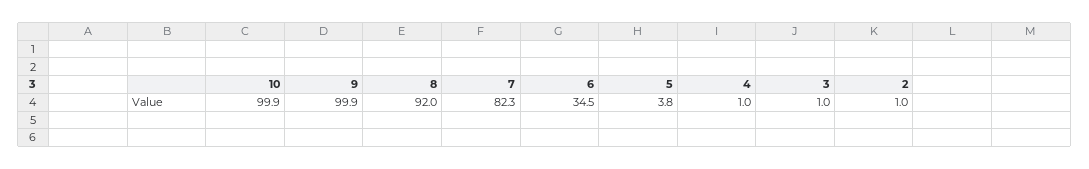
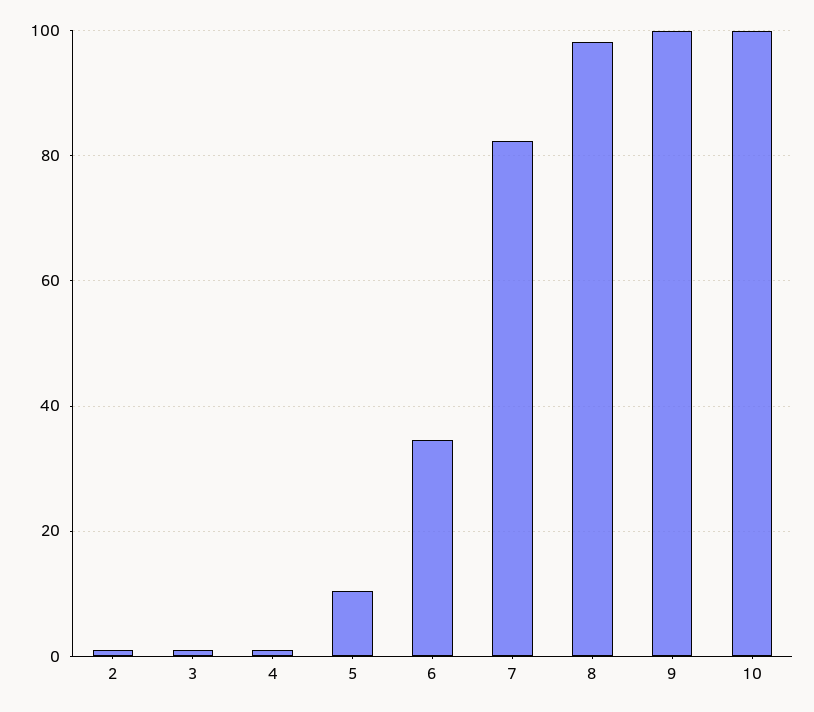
8: 92 -> 98
5: 3.8 -> 10

